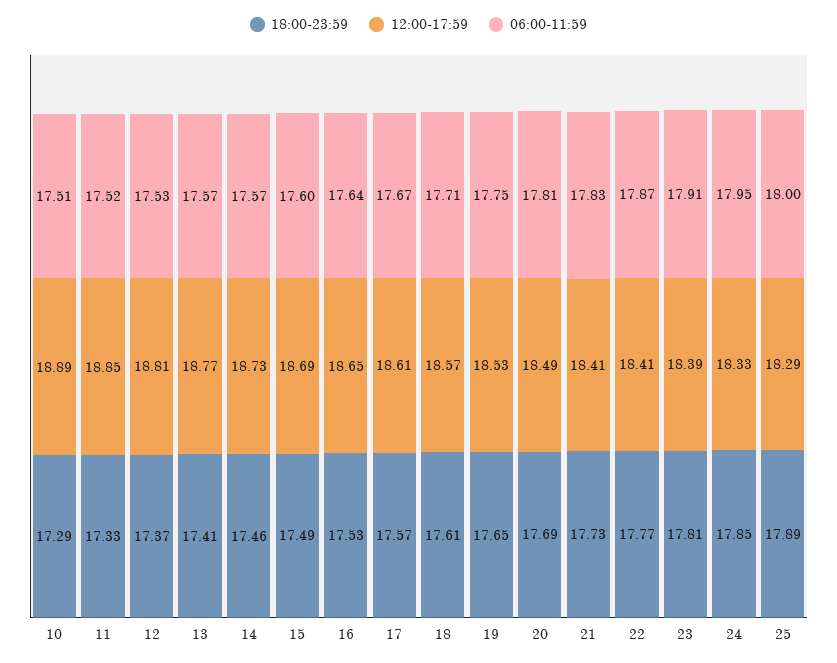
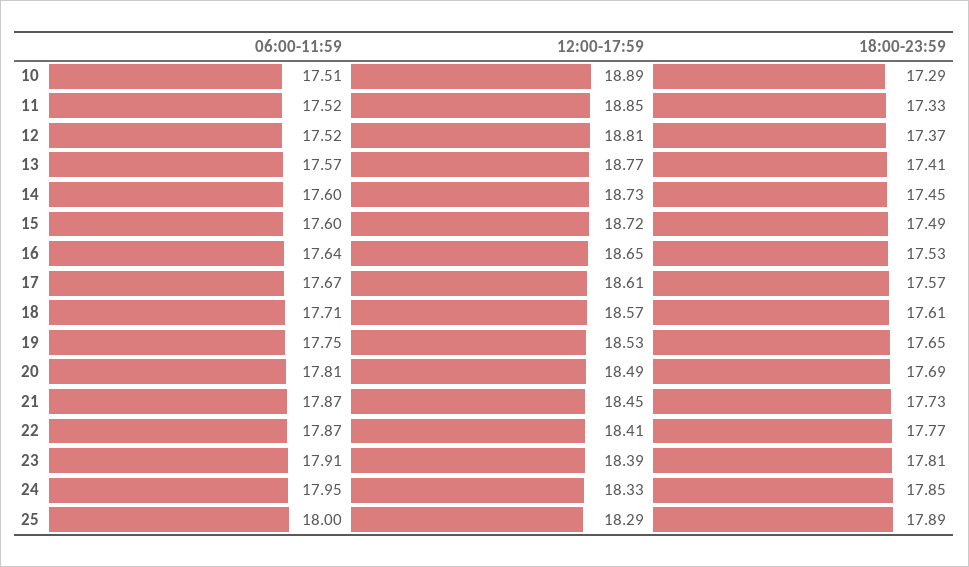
06:00-11:59, 12: 17.53 -> 17.52
18:00-23:59, 14: 17.46 -> 17.45
06:00-11:59, 14: 17.57 -> 17.6
12:00-17:59, 15: 18.69 -> 18.72
12:00-17:59, 21: 18.41 -> 18.45
06:00-11:59, 21: 17.83 -> 17.87

